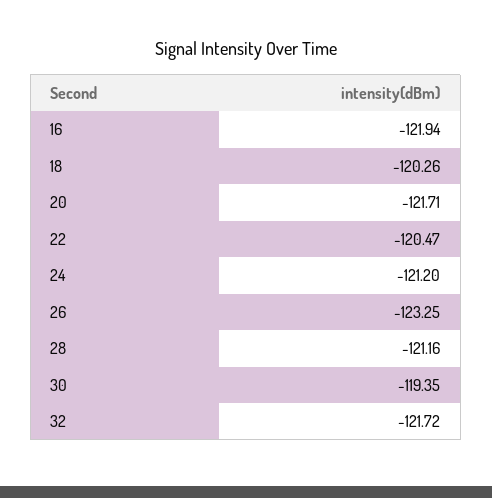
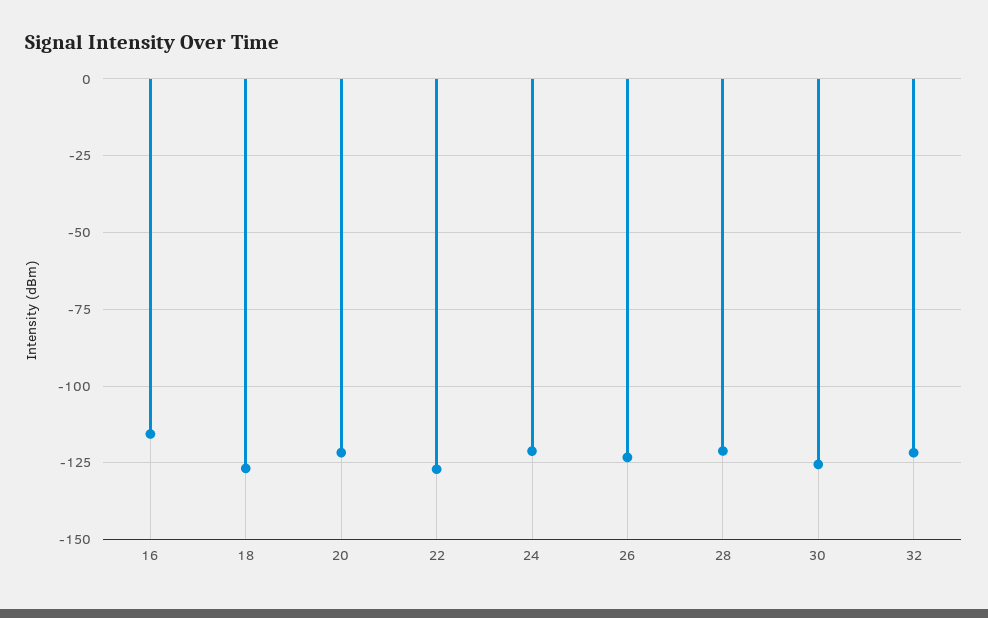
16: -121.94 -> -115
18: -120.26 -> -127.5
22: -120.47 -> -127.5
30: -119.35 -> -125

